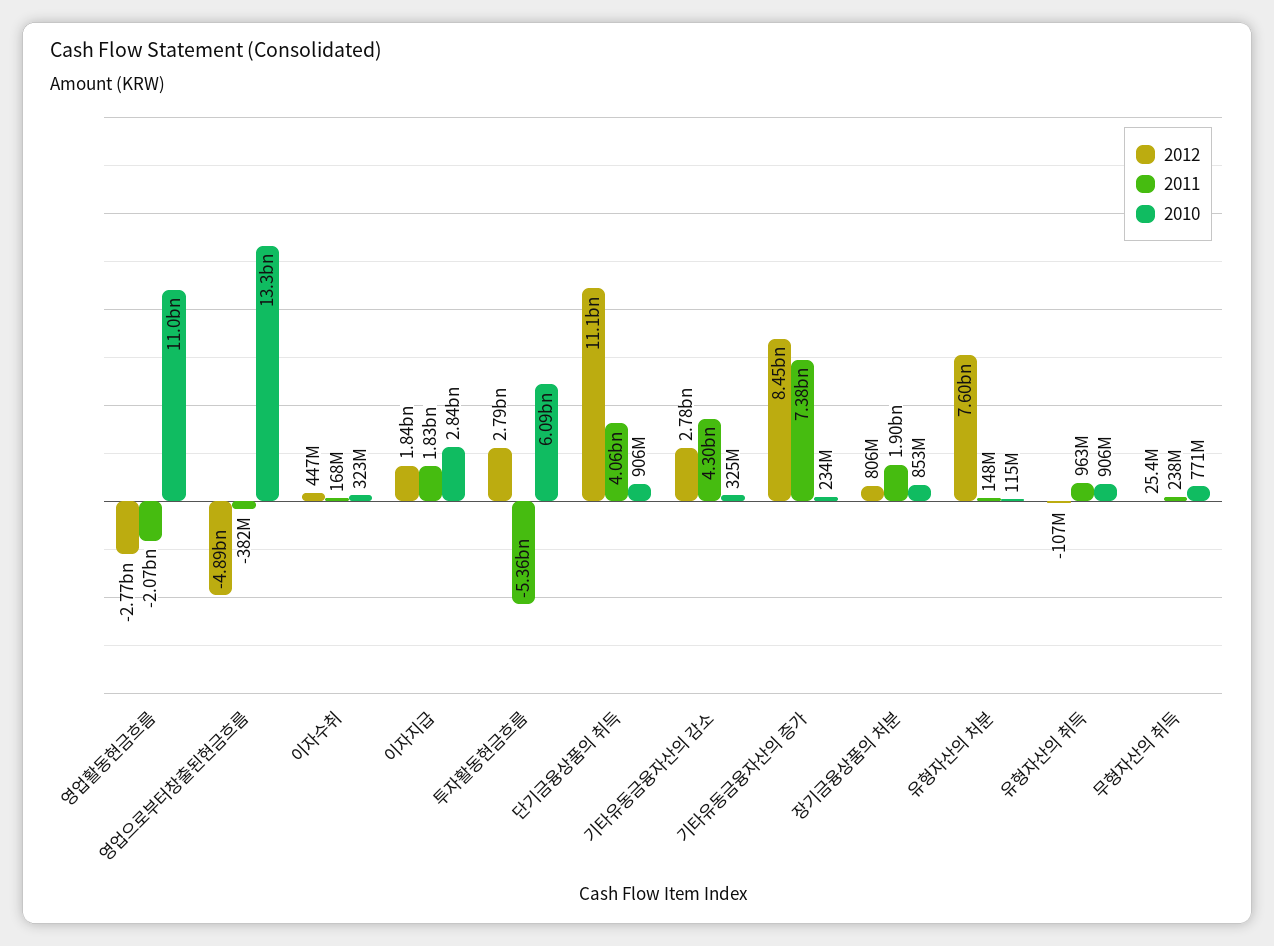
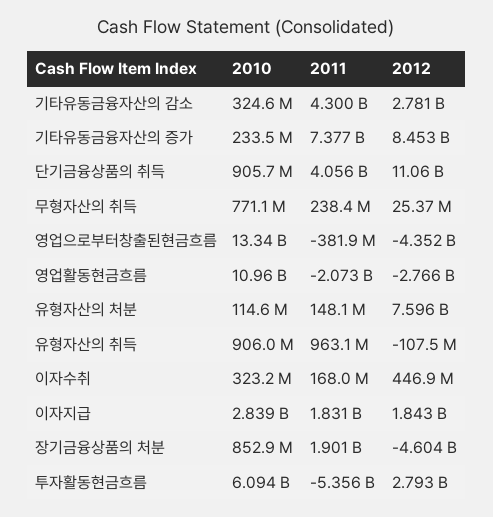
2012, 영업으로부터창출된현금흐름: -4890000000 -> -4352000000
2012, 장기금융상품의 처분: 806000000 -> -4604000000

